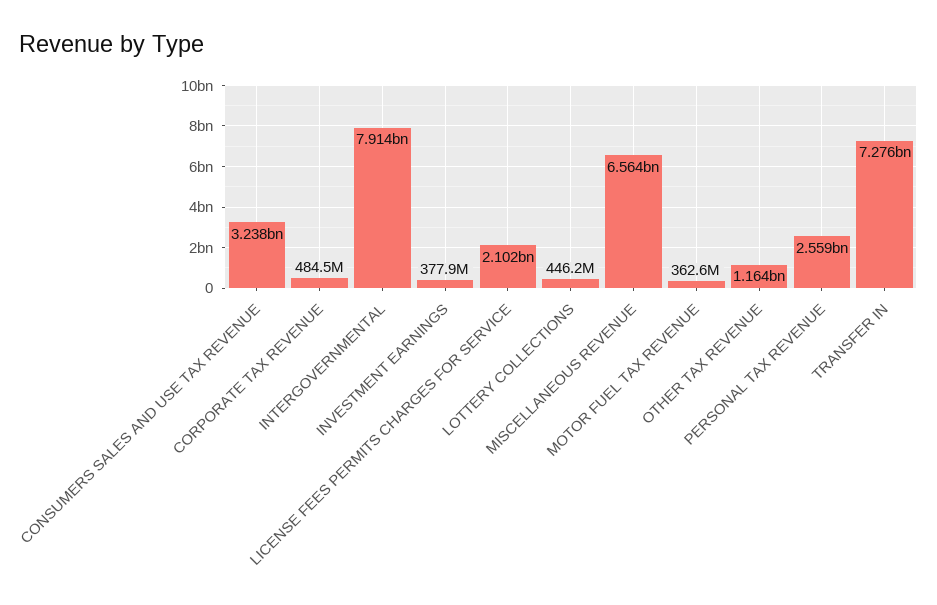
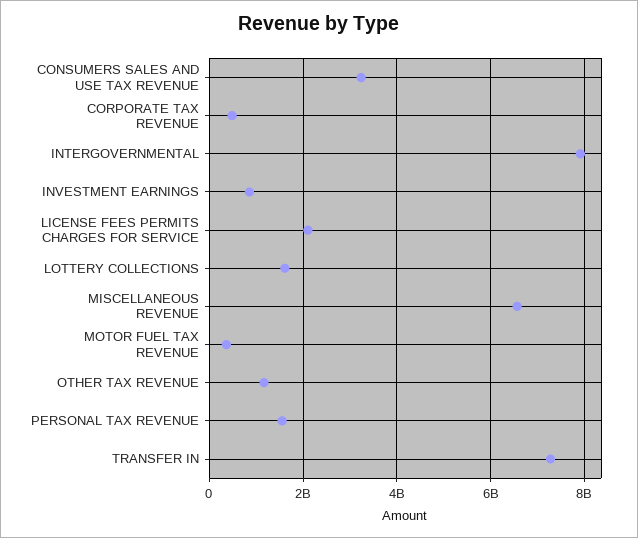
INVESTMENT EARNINGS: 377900000 -> 800000000
LOTTERY COLLECTIONS: 446200000 -> 1600000000
PERSONAL TAX REVENUE: 2559000000 -> 1600000000

